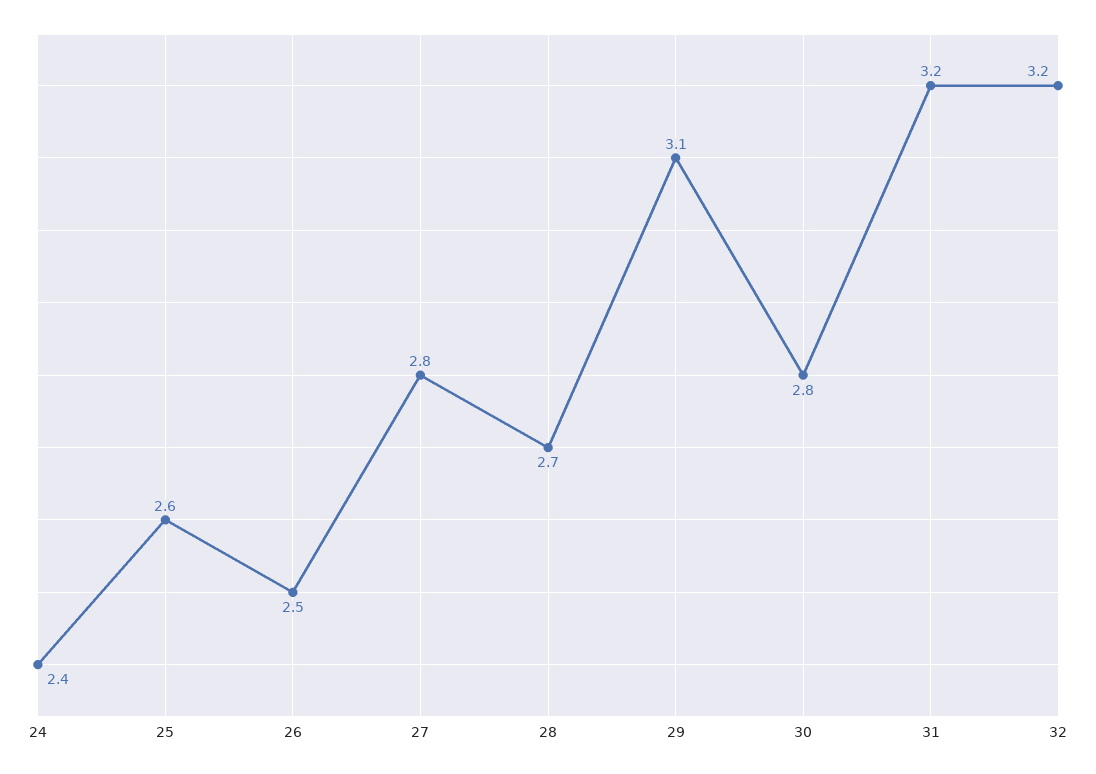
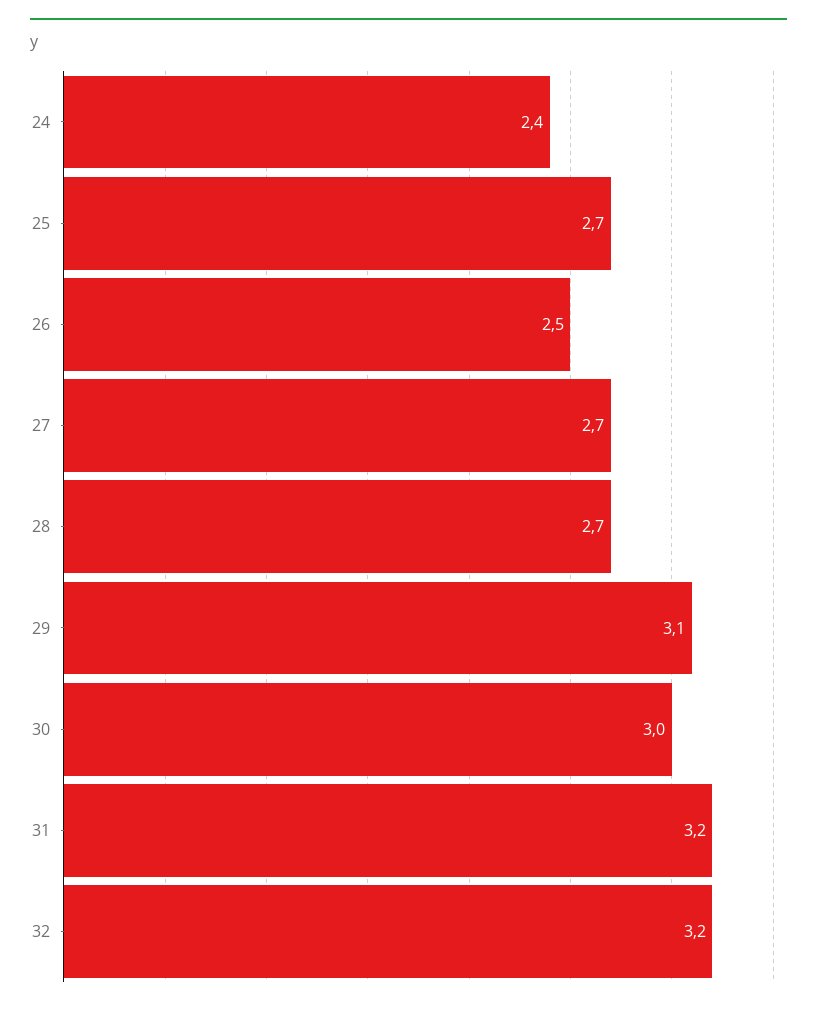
25: 2.6 -> 2.7
27: 2.8 -> 2.7
30: 2.8 -> 3

